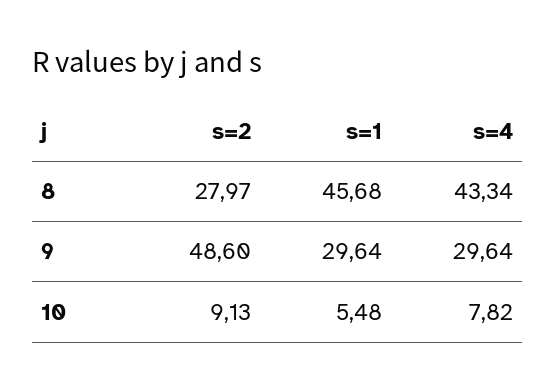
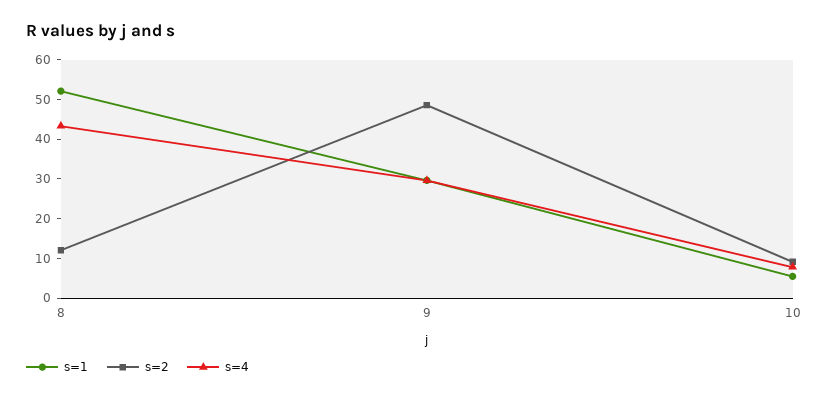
s=2, 8: 27.97 -> 12.5
s=1, 8: 45.68 -> 52.5

